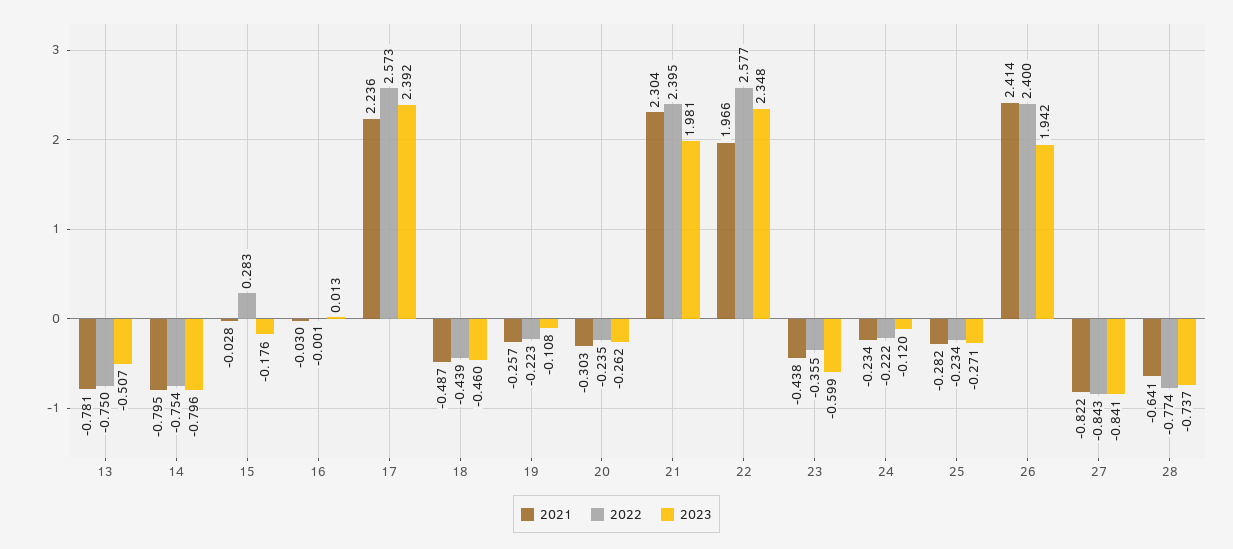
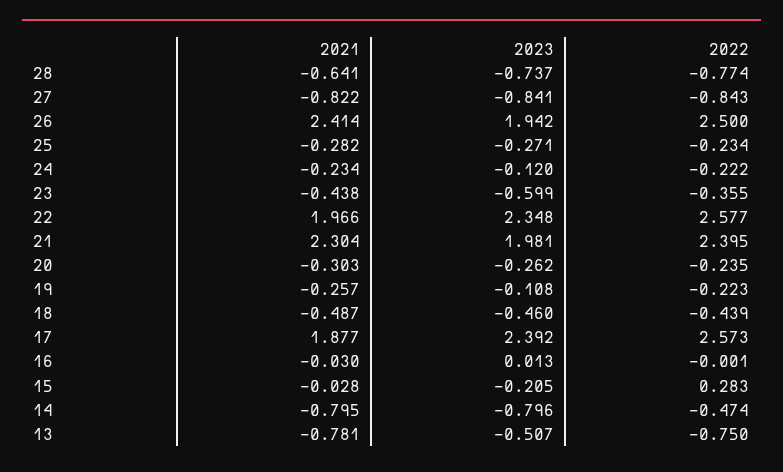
2022, 14: -0.754 -> -0.474
2023, 15: -0.176 -> -0.205
2021, 17: 2.236 -> 1.877
2022, 26: 2.4 -> 2.5

